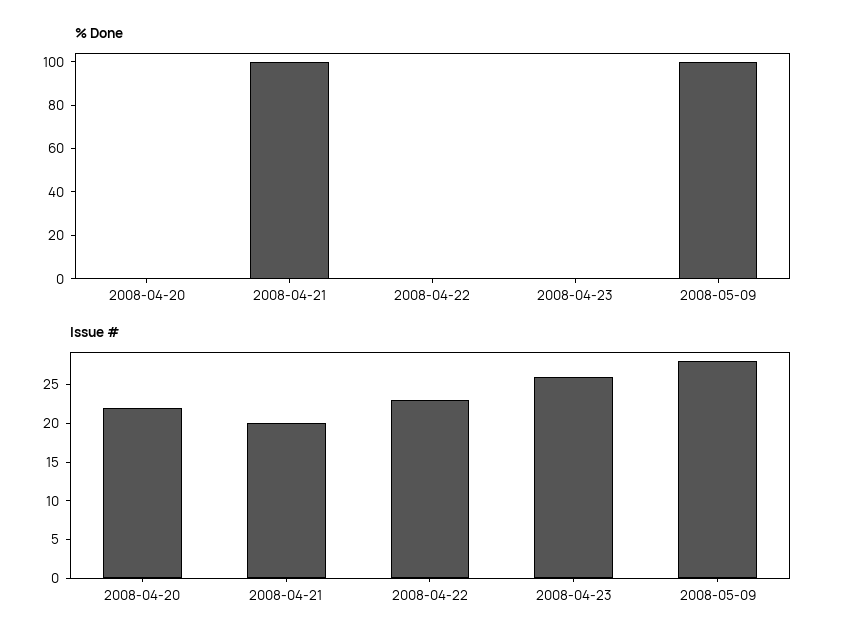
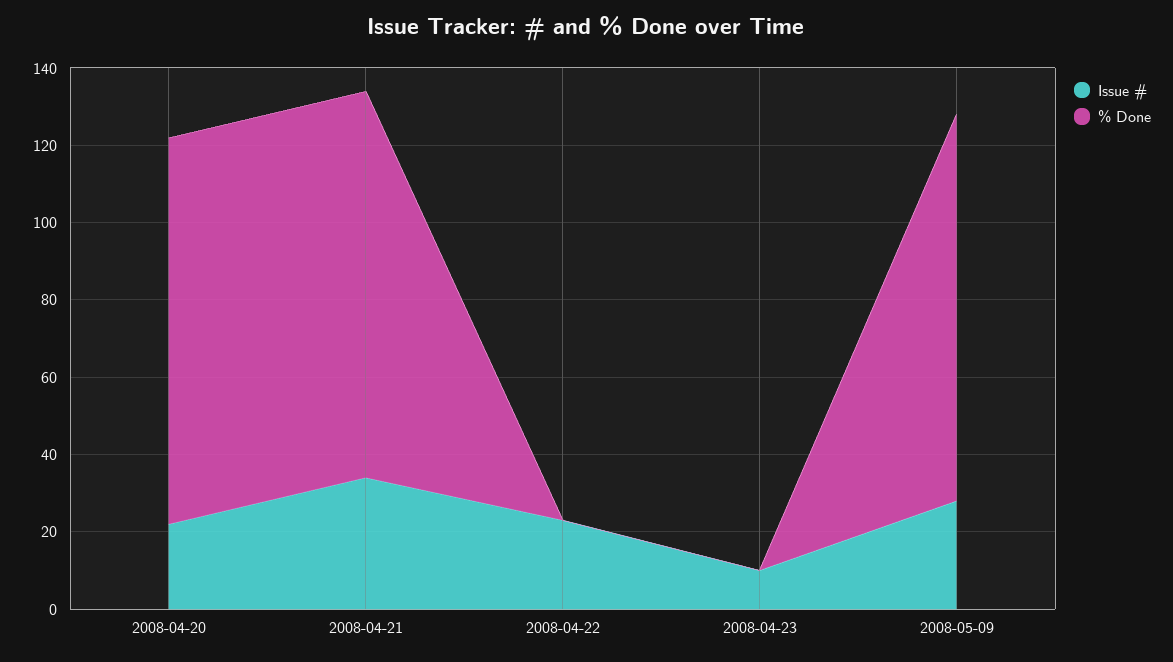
% Done, 2008-04-20: 0 -> 100
Issue #, 2008-04-21: 20 -> 35
Issue #, 2008-04-23: 25 -> 10

